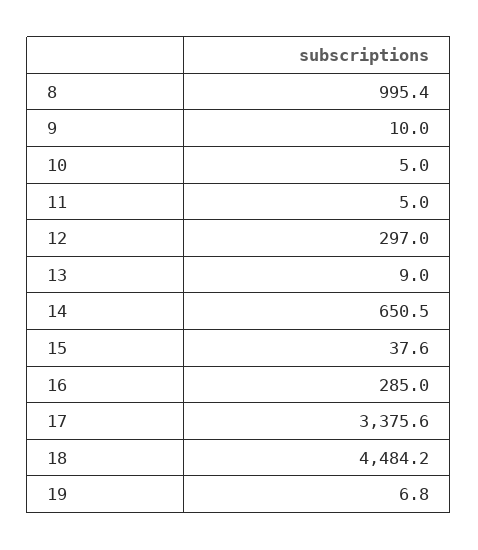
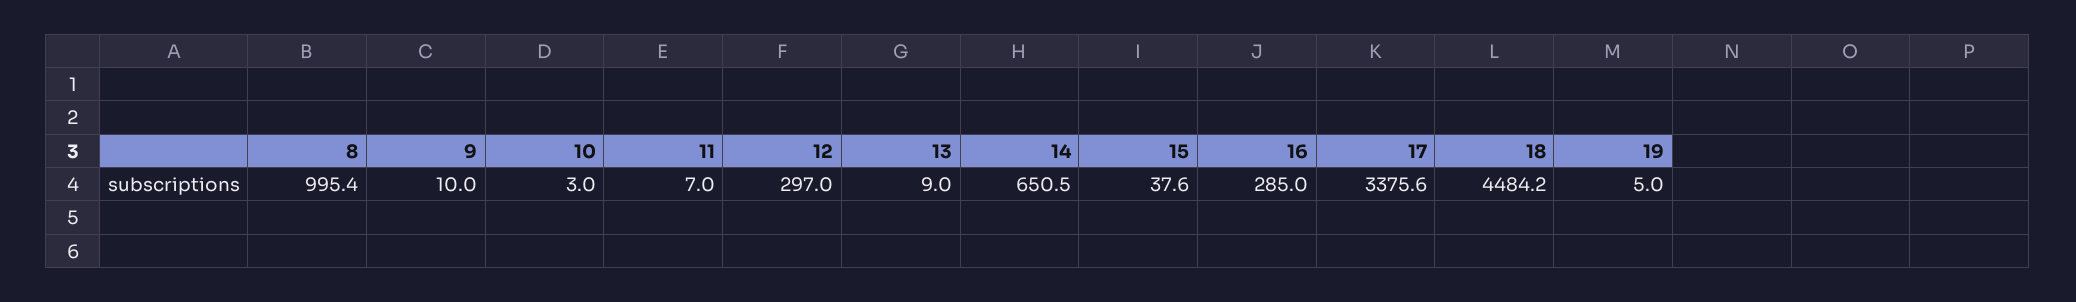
10: 5 -> 3
11: 5 -> 7
19: 6.8 -> 5

